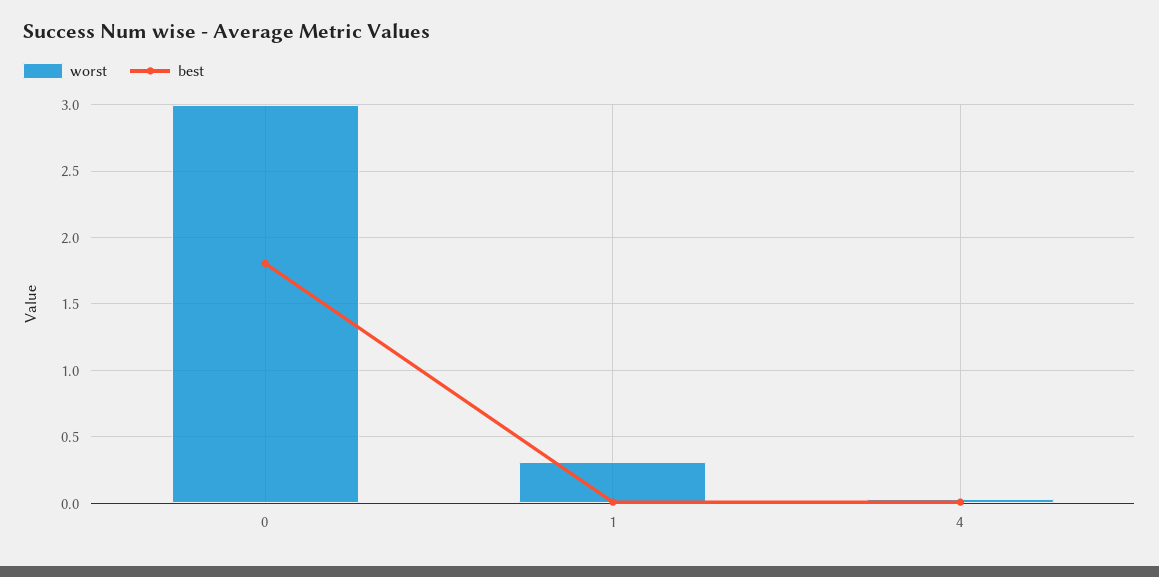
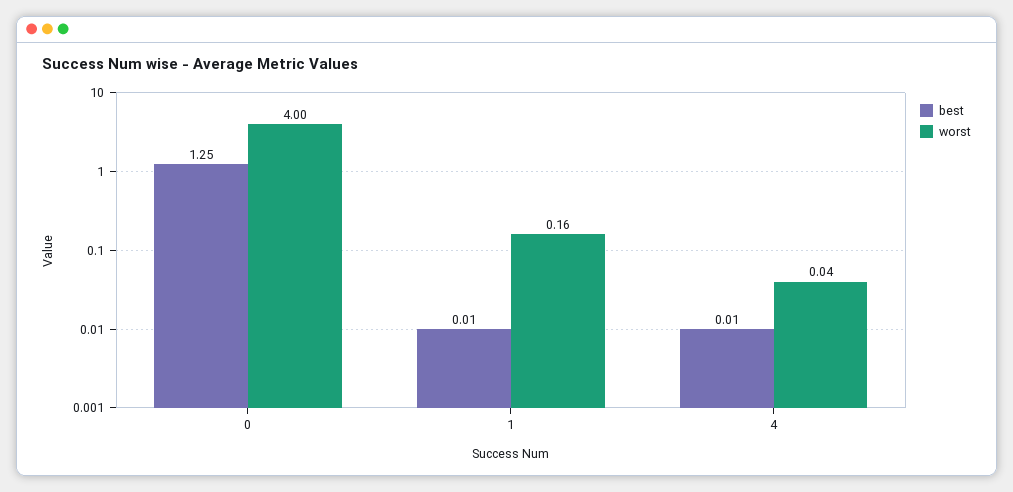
worst, 0: 3 -> 4
best, 0: 1.8 -> 1.25
worst, 1: 0.3 -> 0.16

